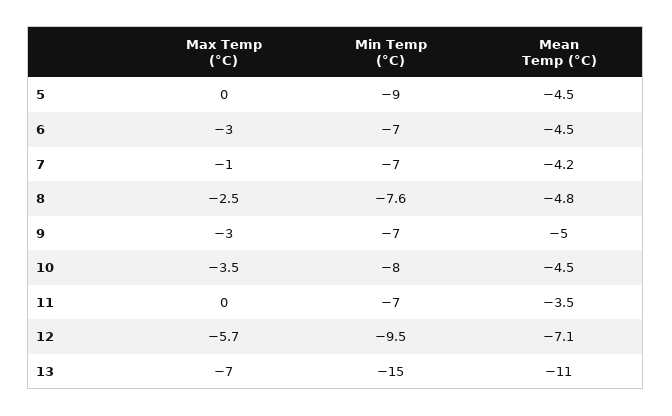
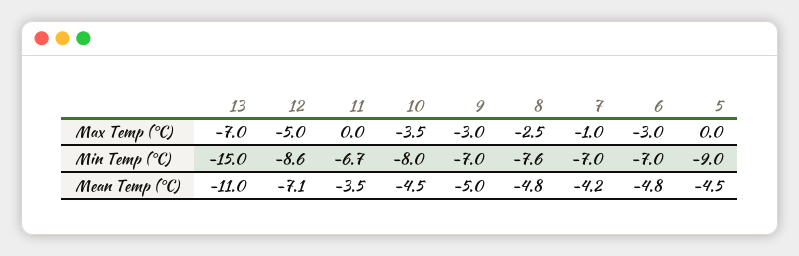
Mean Temp (°C), 6: -4.5 -> -4.8
Min Temp (°C), 11: -7 -> -6.7
Max Temp (°C), 12: -5.7 -> -5
Min Temp (°C), 12: -9.5 -> -8.6

